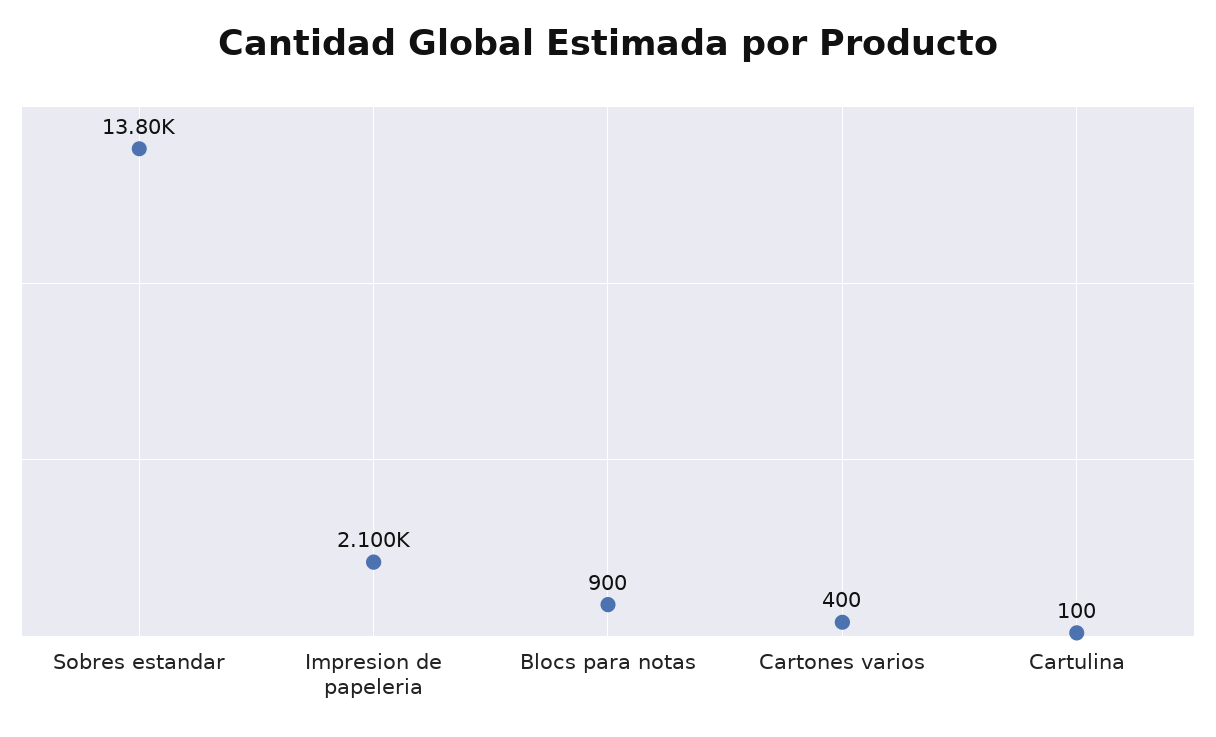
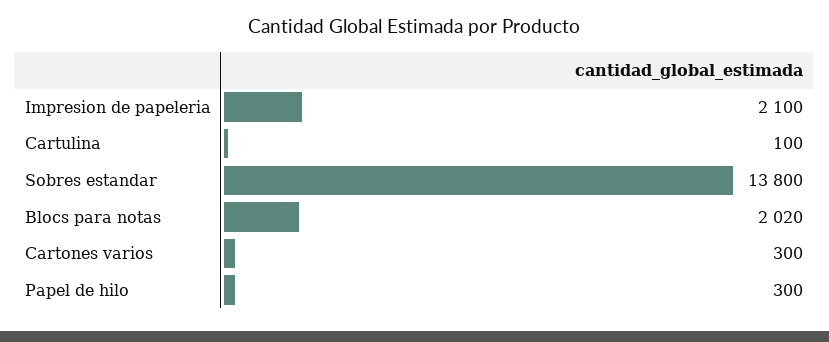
Blocs para notas: 900 -> 2020
Cartones varios: 400 -> 300
Papel de hilo: none -> 300

